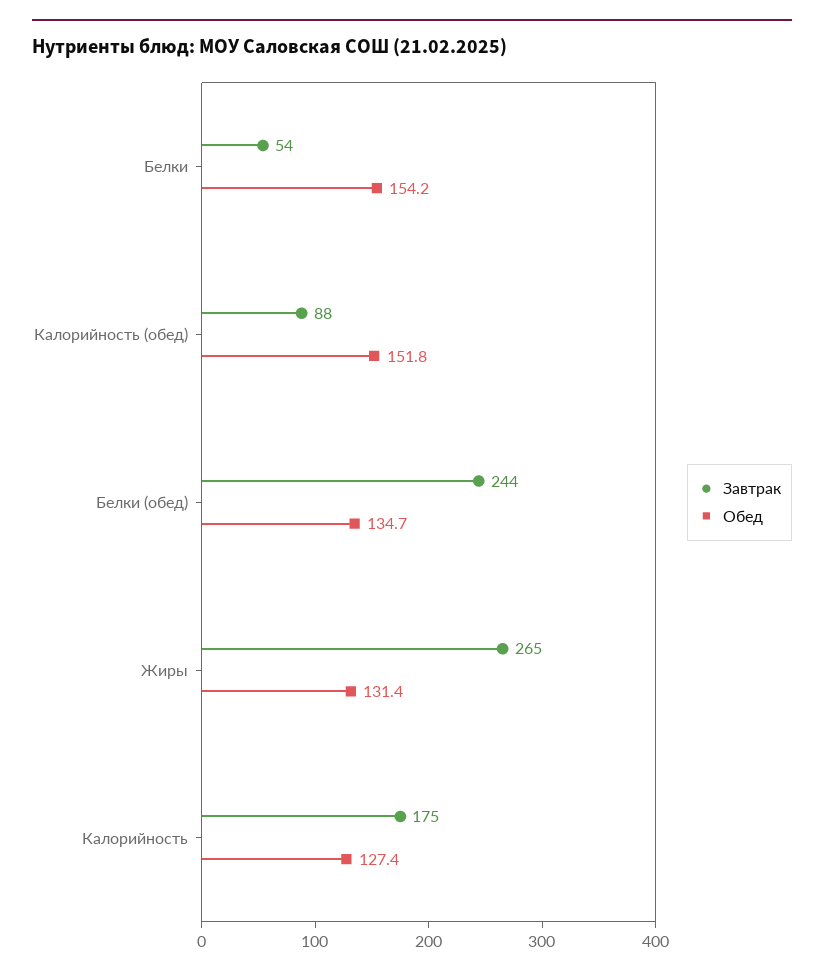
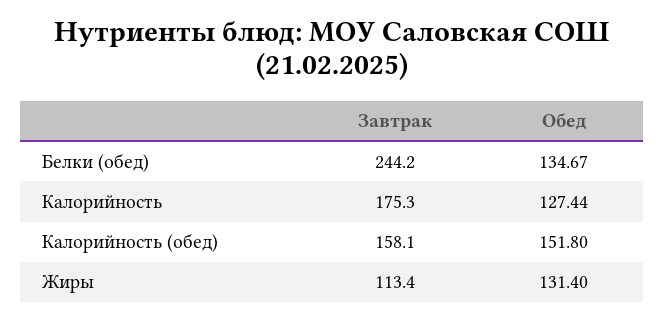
Завтрак, Белки: 54 -> none
Обед, Белки: 154.2 -> none
Завтрак, Калорийность (обед): 88 -> 158.1
Завтрак, Жиры: 265 -> 113.4

